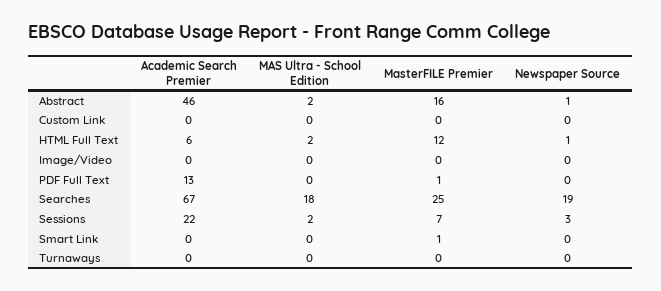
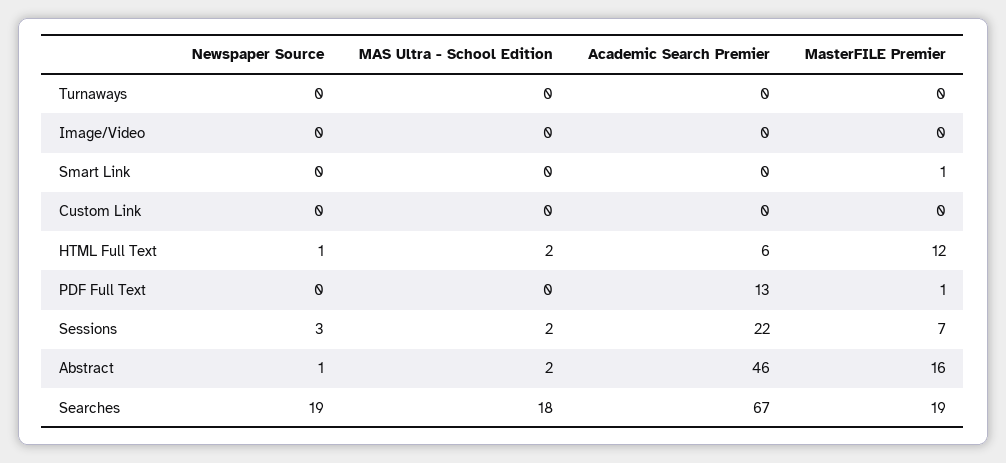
MasterFILE Premier, Searches: 25 -> 19

